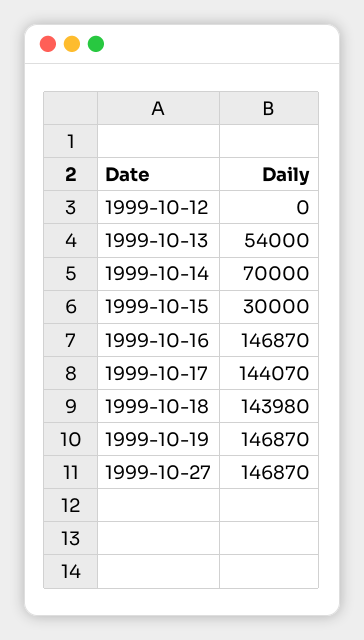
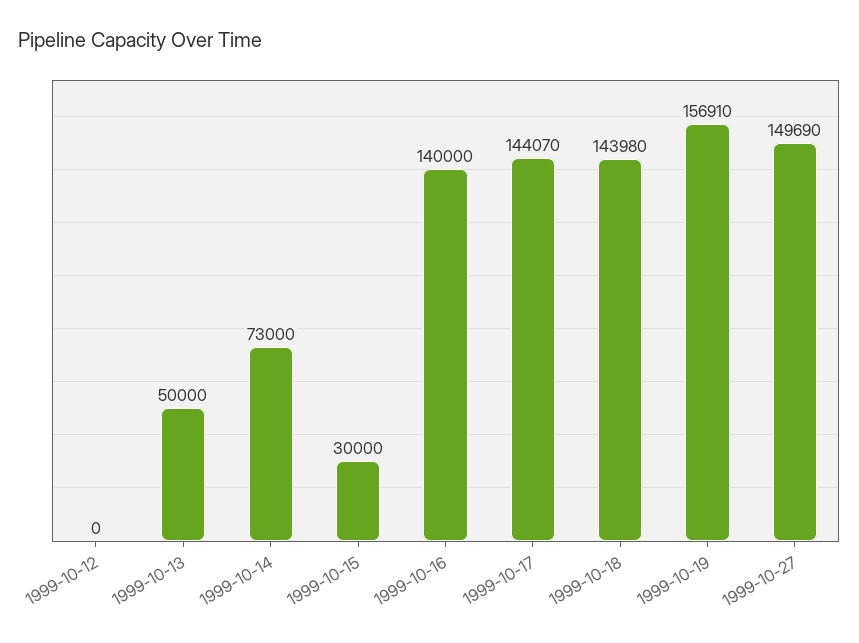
1999-10-13: 54000 -> 50000
1999-10-14: 70000 -> 73000
1999-10-16: 146870 -> 140000
1999-10-19: 146870 -> 156910
1999-10-27: 146870 -> 149690

